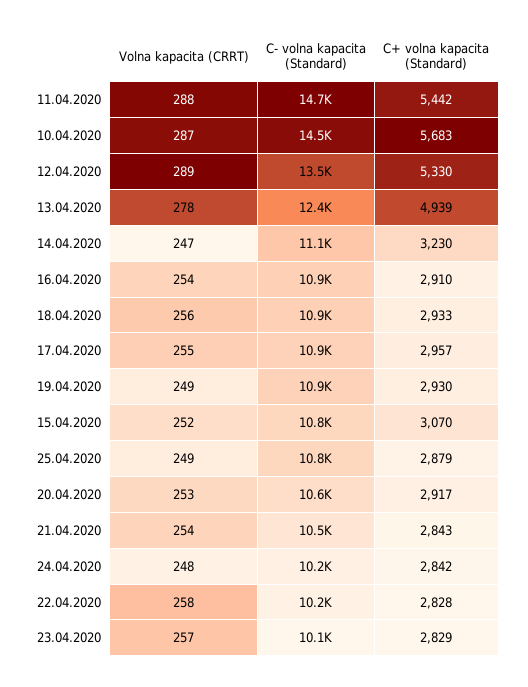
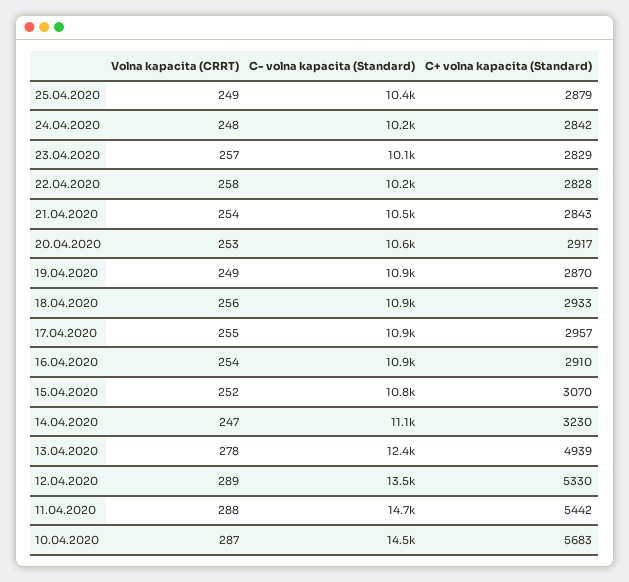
C+ volna kapacita (Standard), 19.04.2020: 2930 -> 2870
C- volna kapacita (Standard), 25.04.2020: 10800 -> 10400

